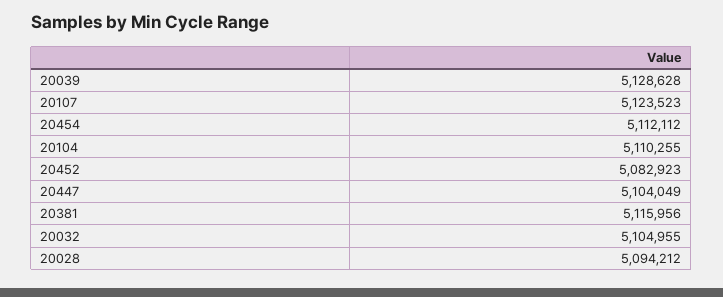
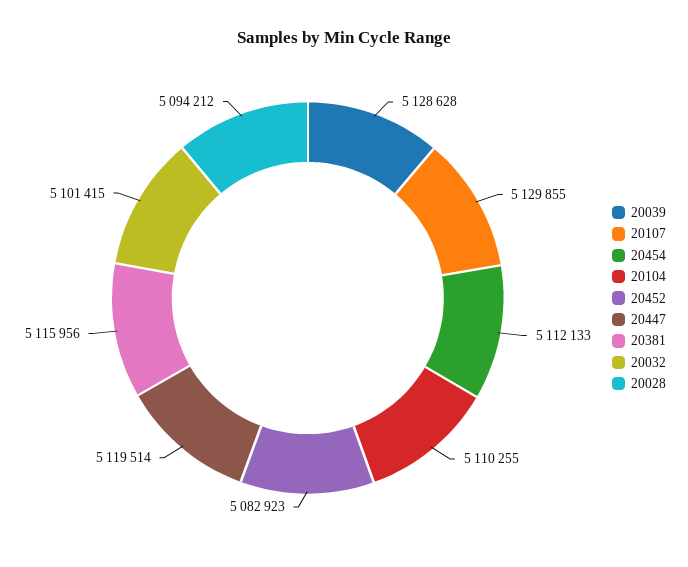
20107: 5123523 -> 5129855
20454: 5112112 -> 5112133
20447: 5104049 -> 5119514
20032: 5104955 -> 5101415

